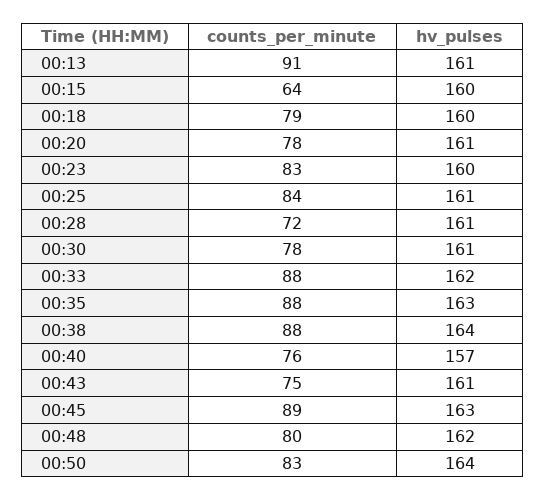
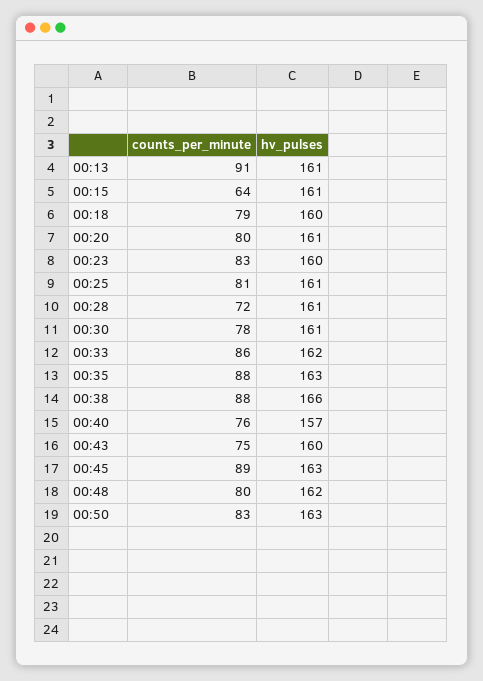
hv_pulses, 00:15: 160 -> 161
counts_per_minute, 00:20: 78 -> 80
counts_per_minute, 00:25: 84 -> 81
counts_per_minute, 00:33: 88 -> 86
hv_pulses, 00:38: 164 -> 166
hv_pulses, 00:43: 161 -> 160
hv_pulses, 00:50: 164 -> 163

